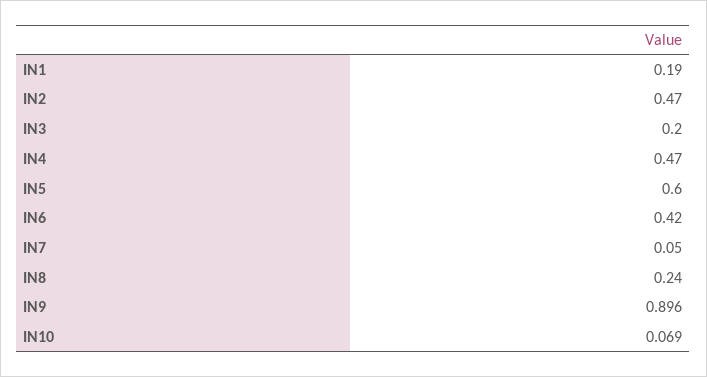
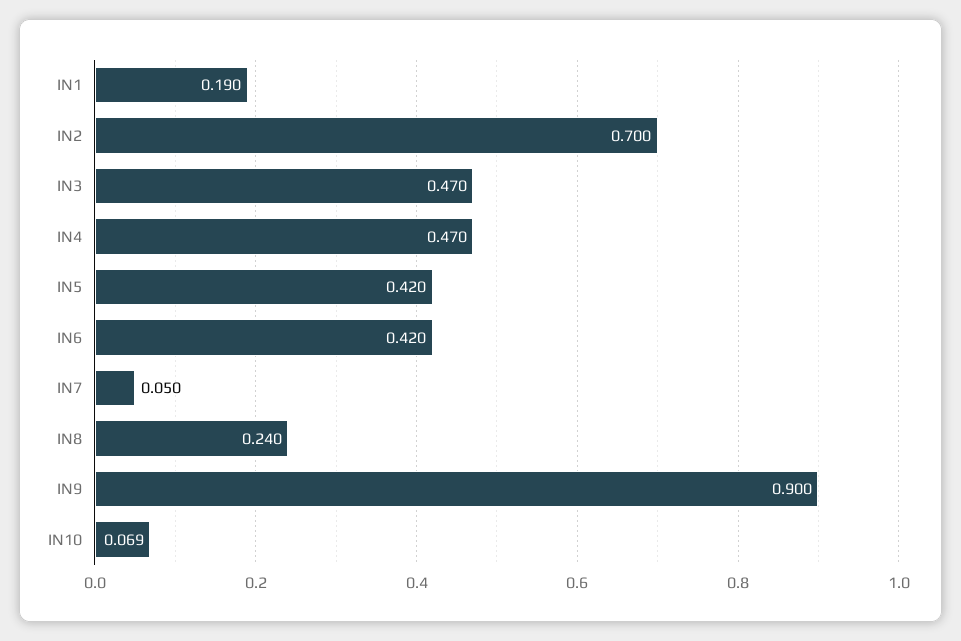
IN2: 0.47 -> 0.7
IN3: 0.2 -> 0.47
IN5: 0.6 -> 0.42
IN9: 0.896 -> 0.9

